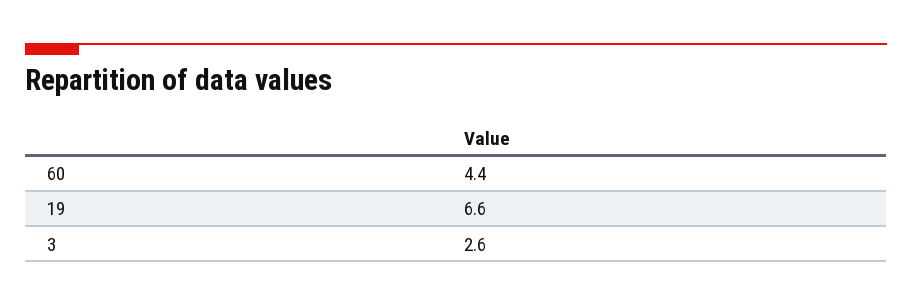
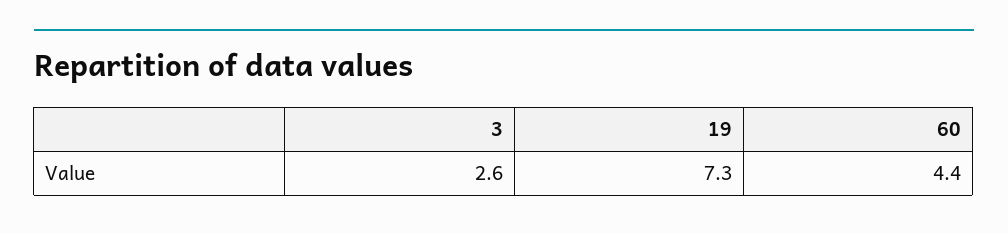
19: 6.6 -> 7.3

